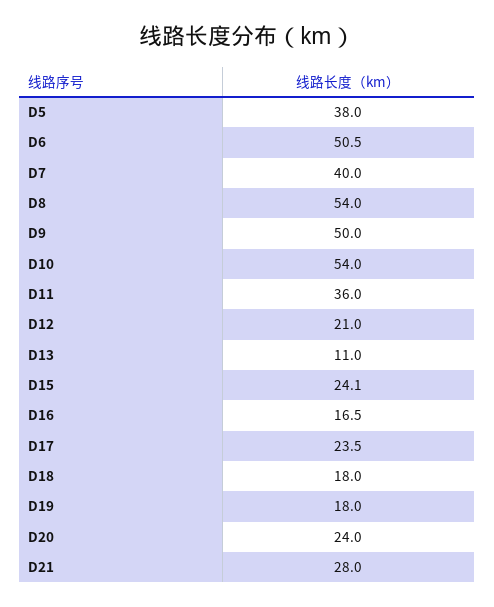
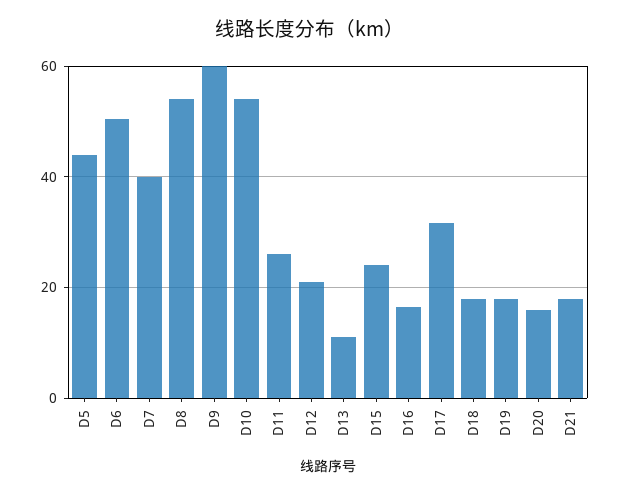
D5: 38 -> 44
D9: 50 -> 60
D11: 36 -> 26
D17: 23.5 -> 32
D20: 24 -> 16
D21: 28 -> 18

